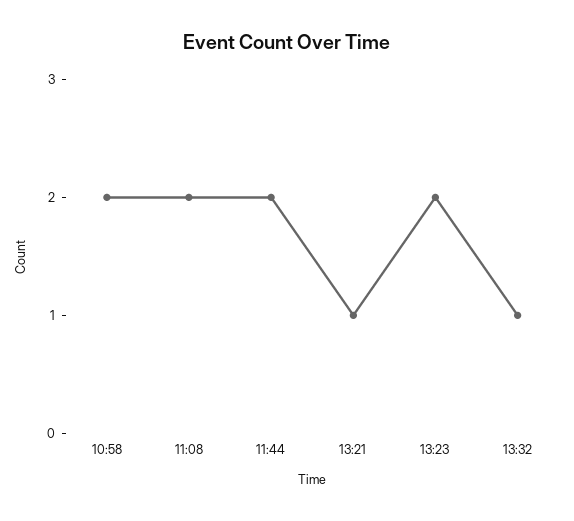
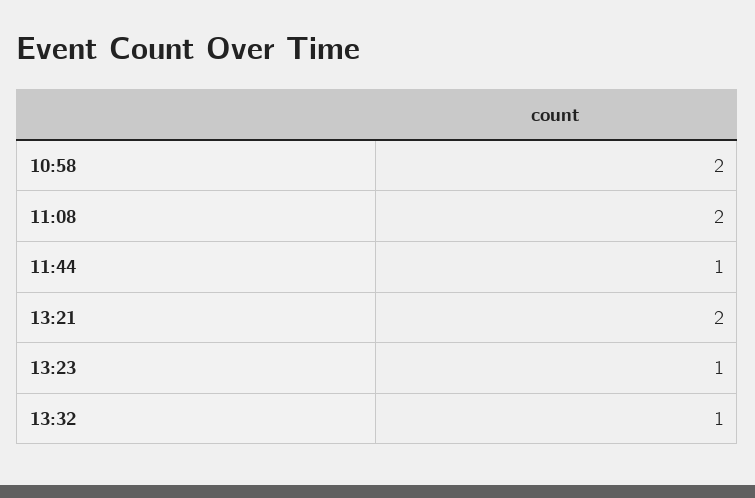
11:44: 2 -> 1
13:21: 1 -> 2
13:23: 2 -> 1

